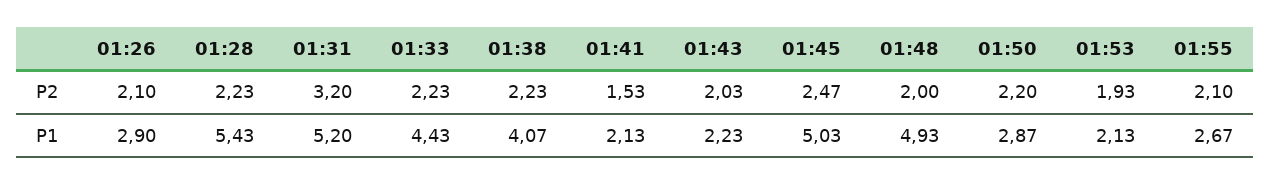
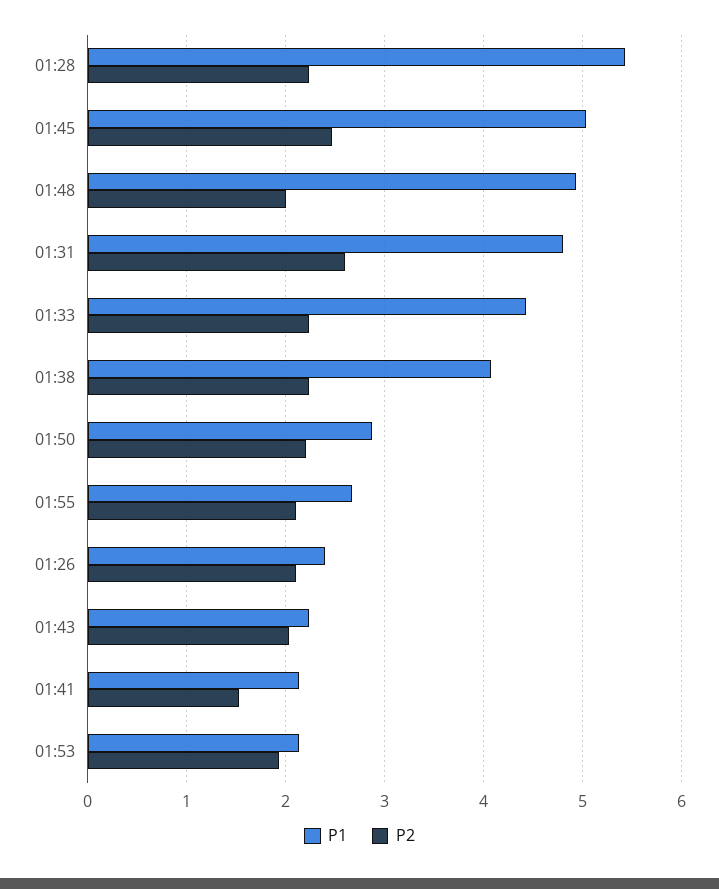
P2, 01:31: 3.2 -> 2.6
P1, 01:26: 2.9 -> 2.4
P1, 01:31: 5.2 -> 4.8

